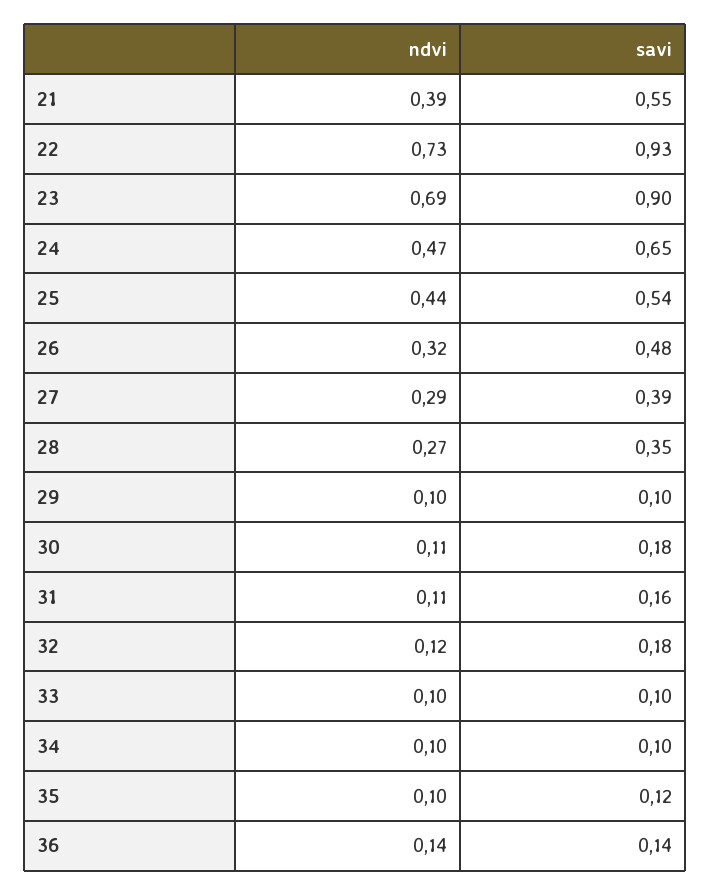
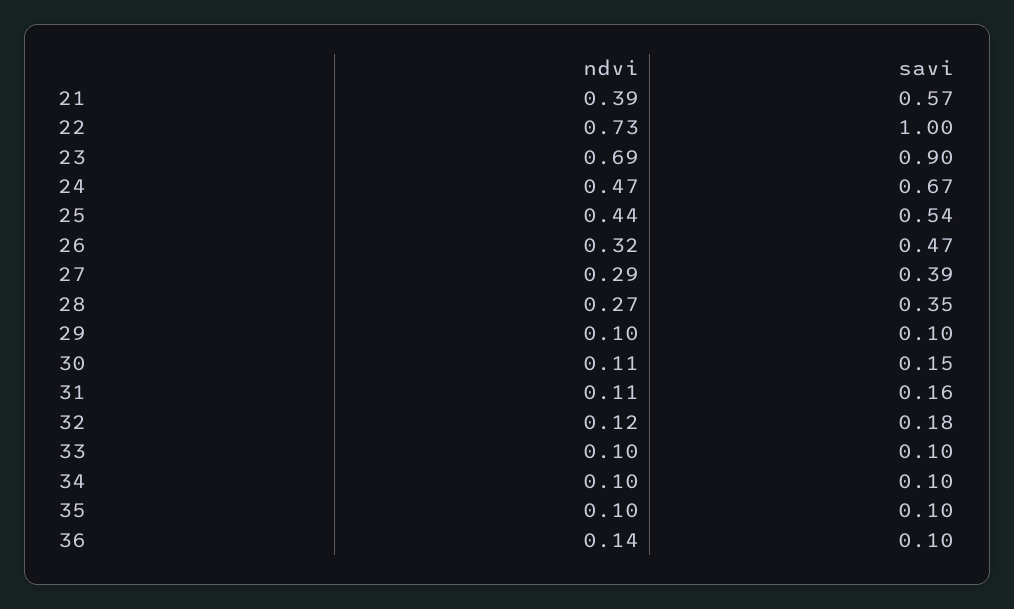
savi, 21: 0.55 -> 0.57
savi, 22: 0.93 -> 1
savi, 24: 0.65 -> 0.67
savi, 26: 0.48 -> 0.47
savi, 30: 0.18 -> 0.15
savi, 35: 0.12 -> 0.1
savi, 36: 0.14 -> 0.1

